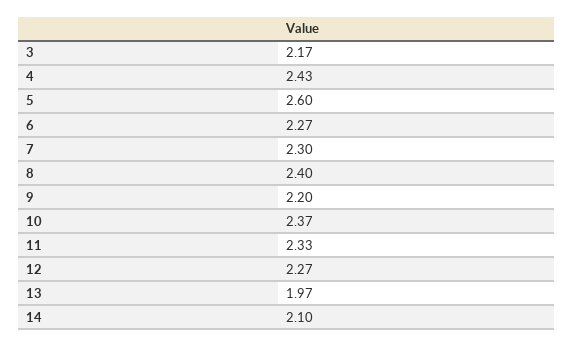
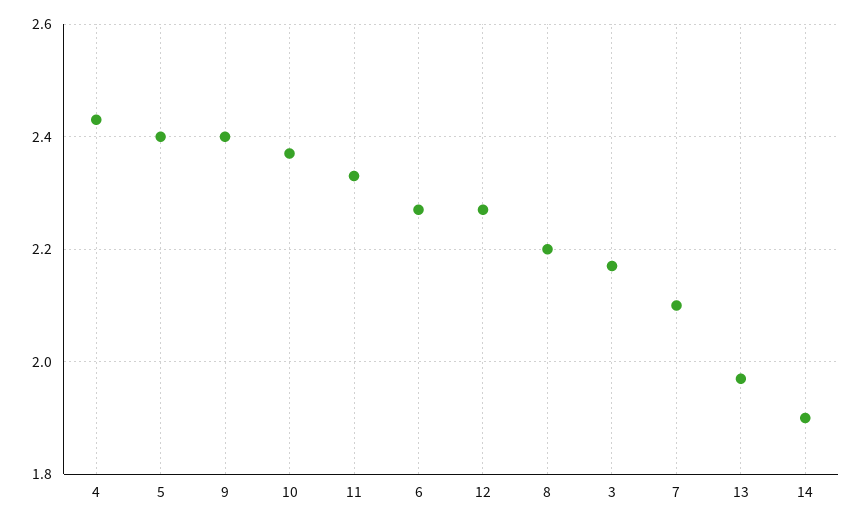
5: 2.6 -> 2.4
7: 2.3 -> 2.1
8: 2.4 -> 2.2
9: 2.2 -> 2.4
14: 2.1 -> 1.9

